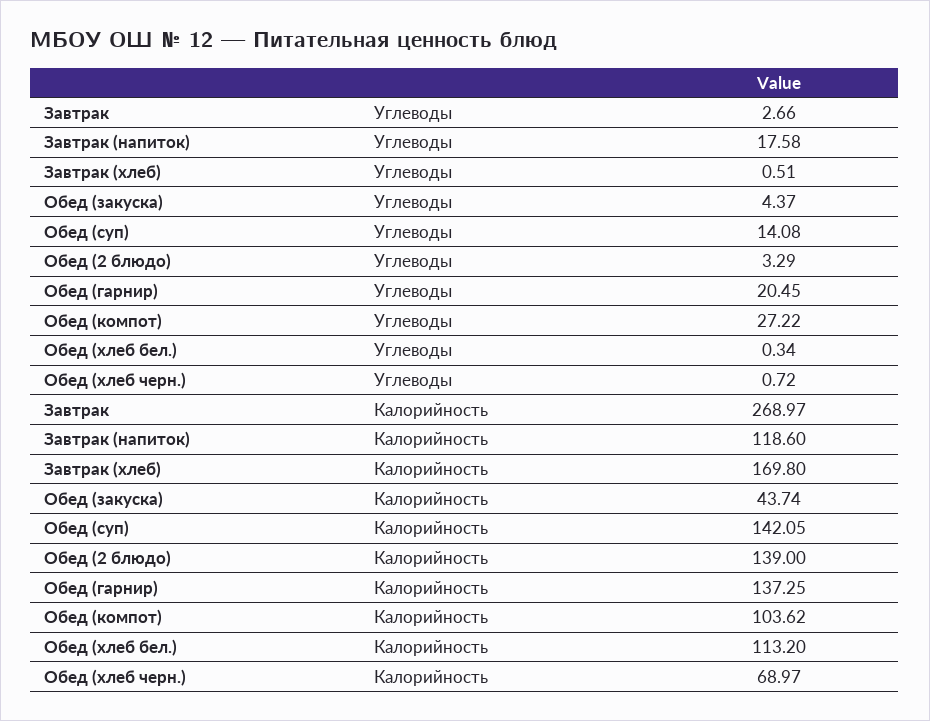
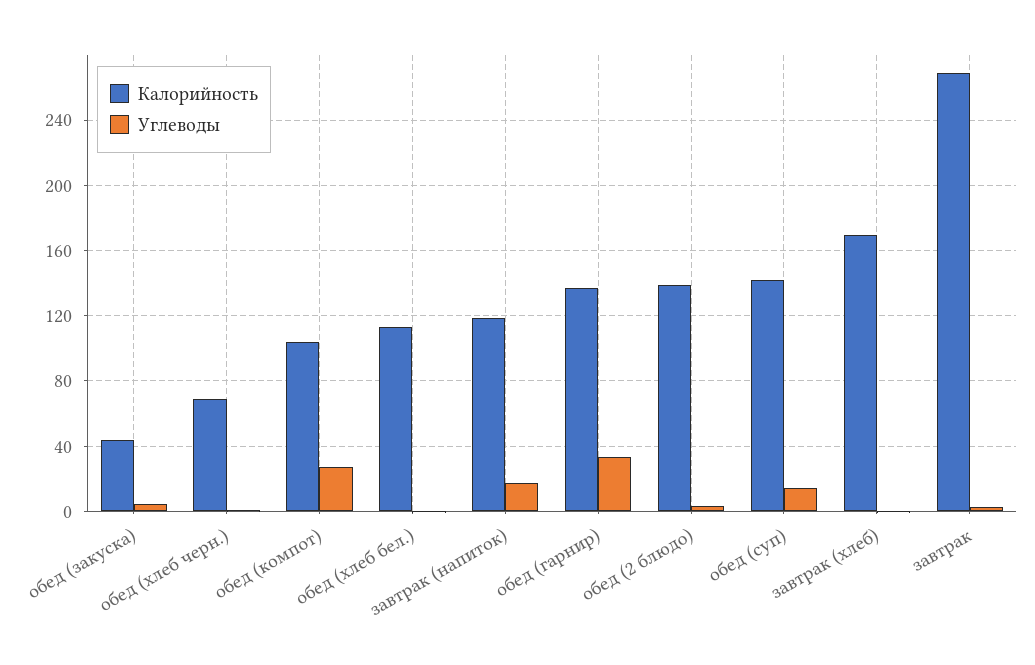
Углеводы, Обед (гарнир): 20.45 -> 35

